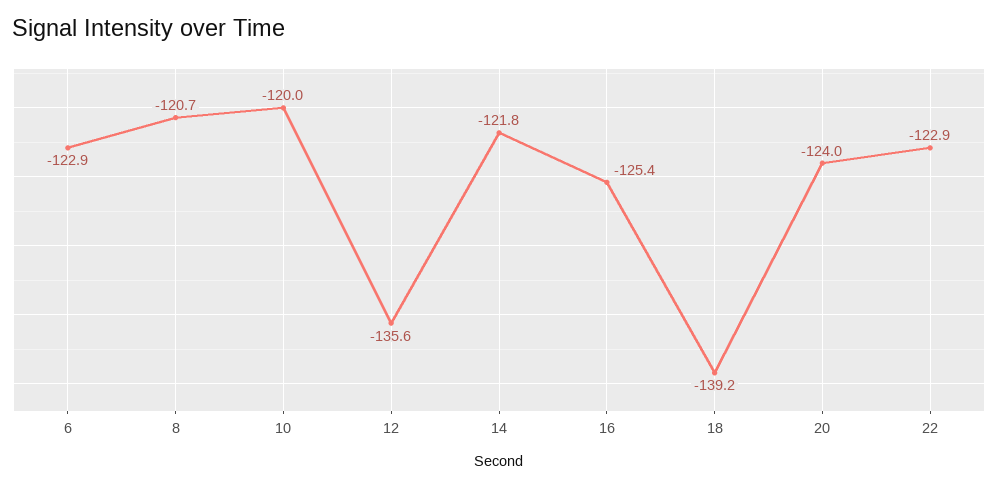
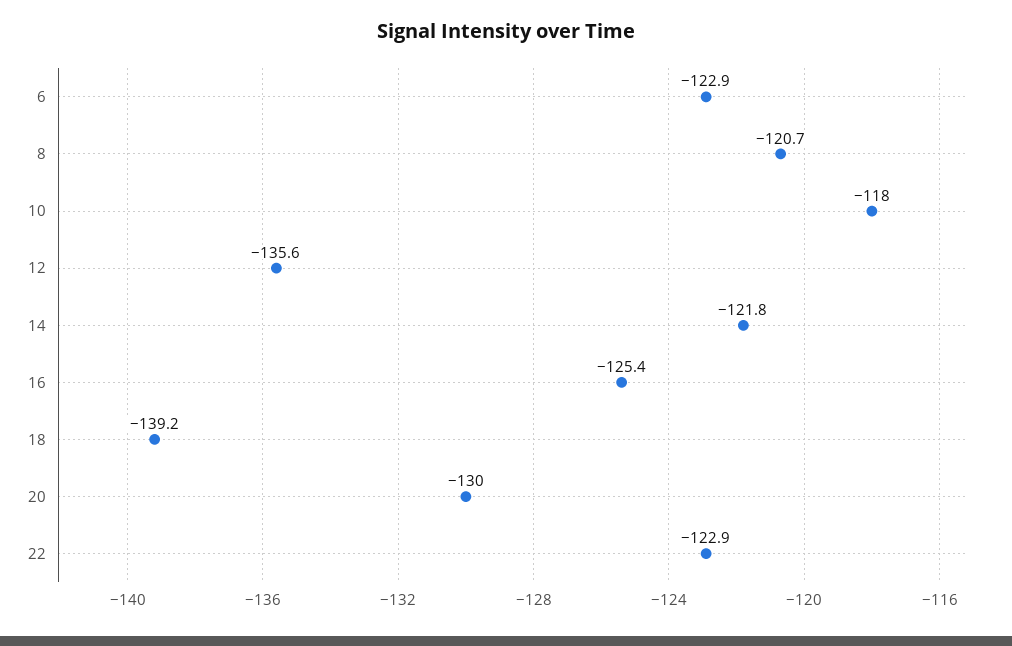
10: -120 -> -118
20: -124 -> -130

